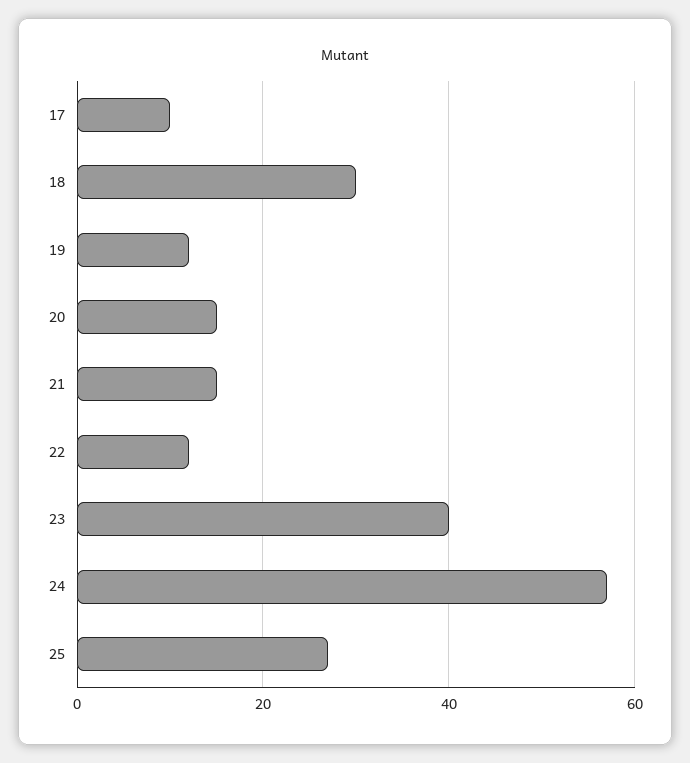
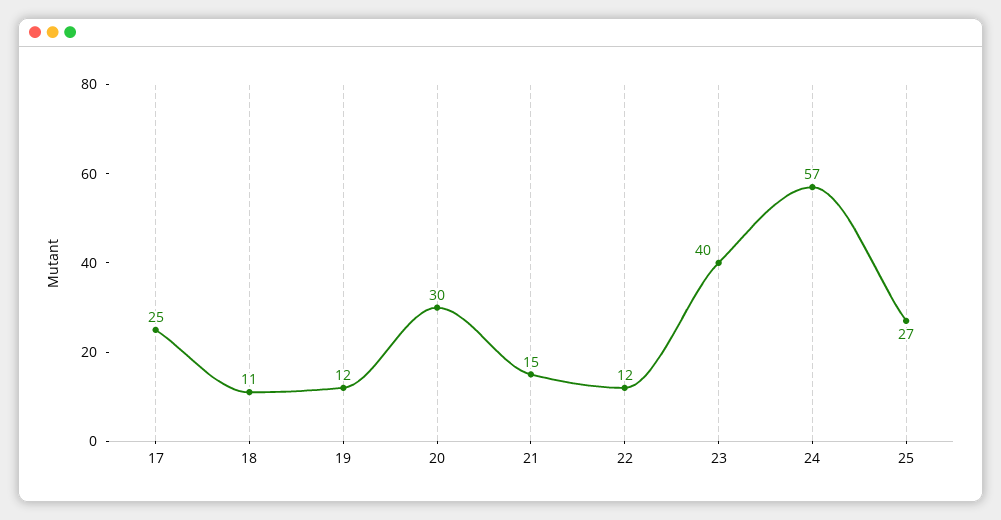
17: 10 -> 25
18: 30 -> 11
20: 15 -> 30

